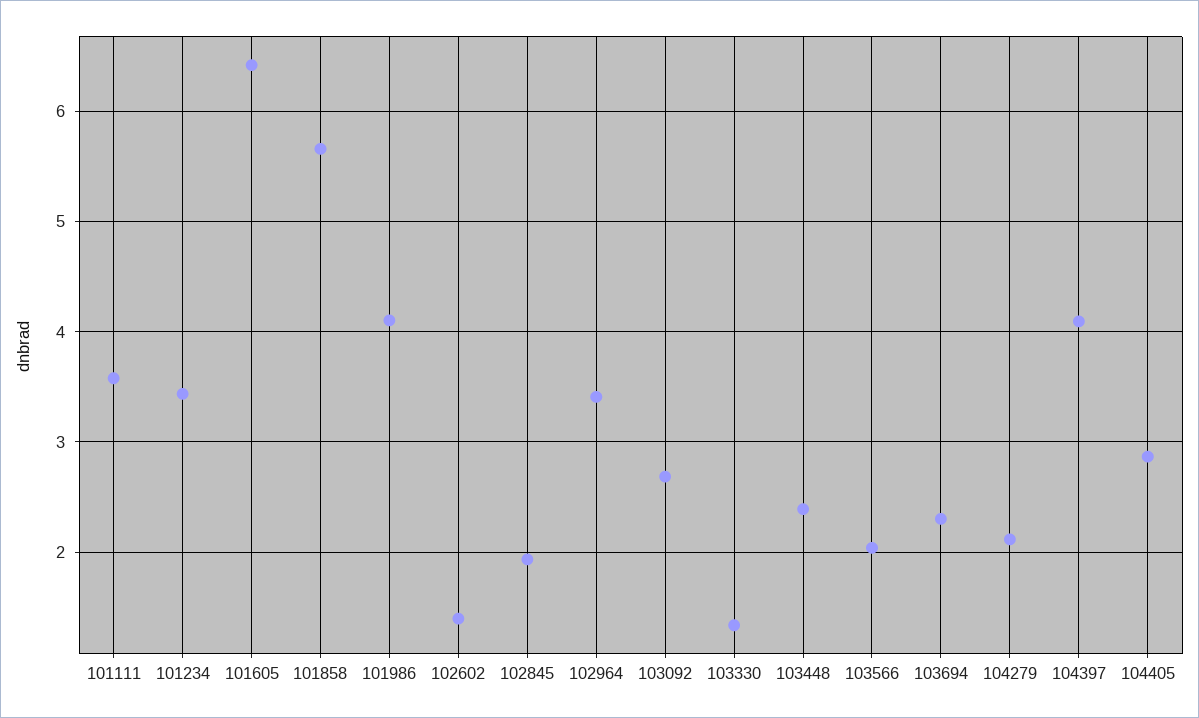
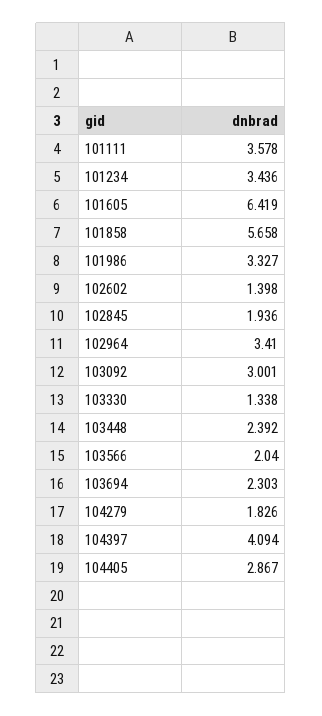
101986: 4.1 -> 3.327
103092: 2.7 -> 3.001
104279: 2.1 -> 1.826

